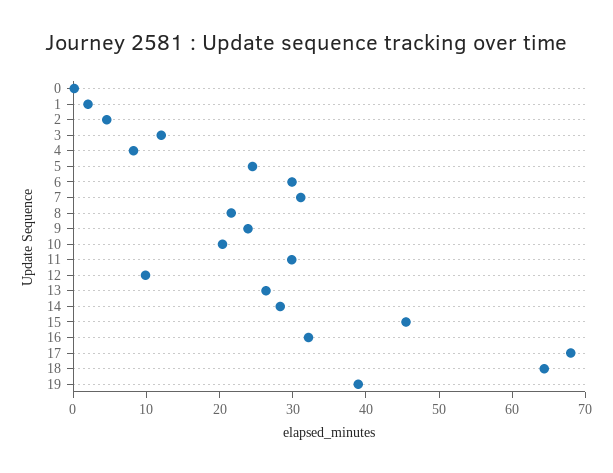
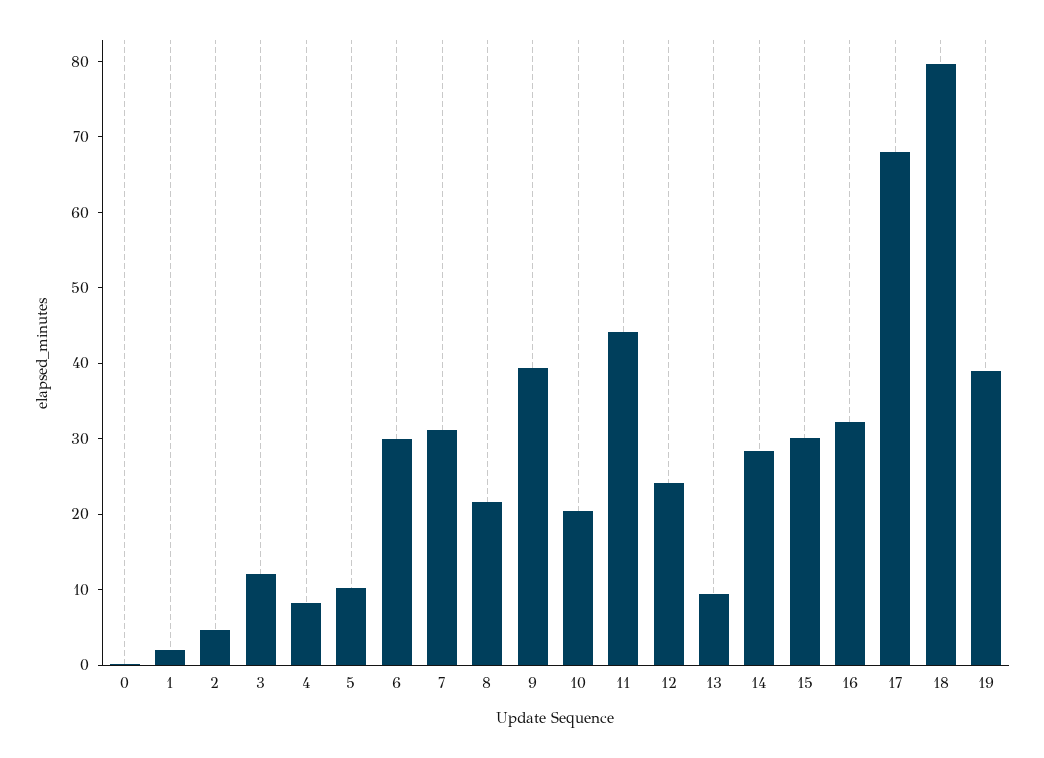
5: 24 -> 10
9: 24 -> 40
11: 30 -> 44
12: 10 -> 24
13: 26 -> 10
15: 46 -> 30
18: 64 -> 80

